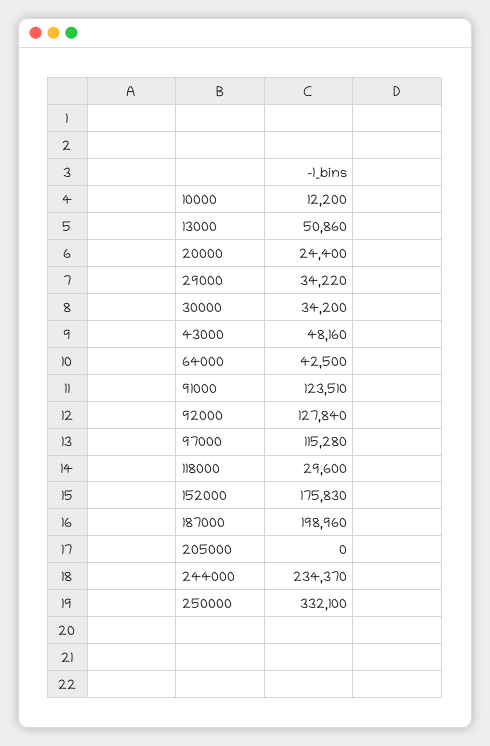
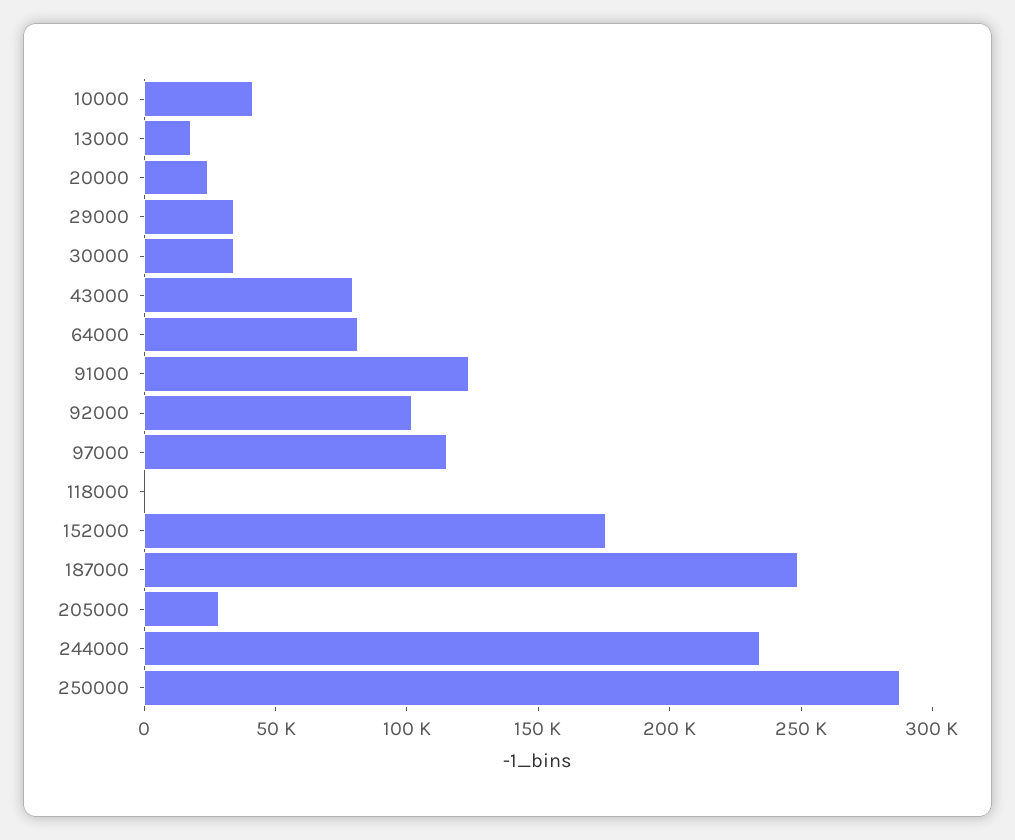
10000: 12200 -> 40000
13000: 50860 -> 20000
43000: 48160 -> 80000
64000: 42500 -> 80000
92000: 127840 -> 100000
118000: 29600 -> 0
187000: 198960 -> 250000
205000: 0 -> 30000
250000: 332100 -> 290000

